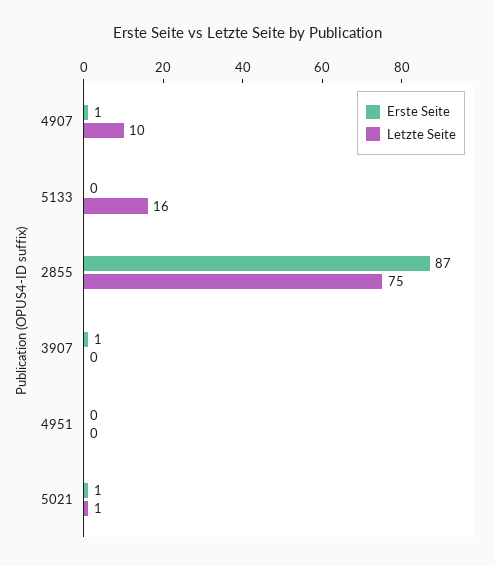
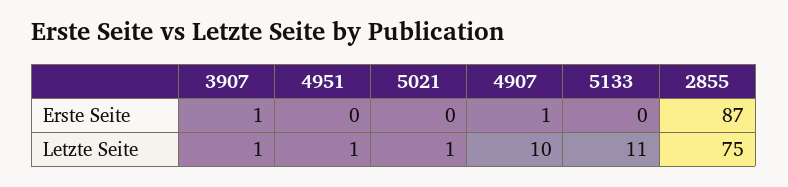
Letzte Seite, 5133: 16 -> 11
Letzte Seite, 3907: 0 -> 1
Letzte Seite, 4951: 0 -> 1
Erste Seite, 5021: 1 -> 0

